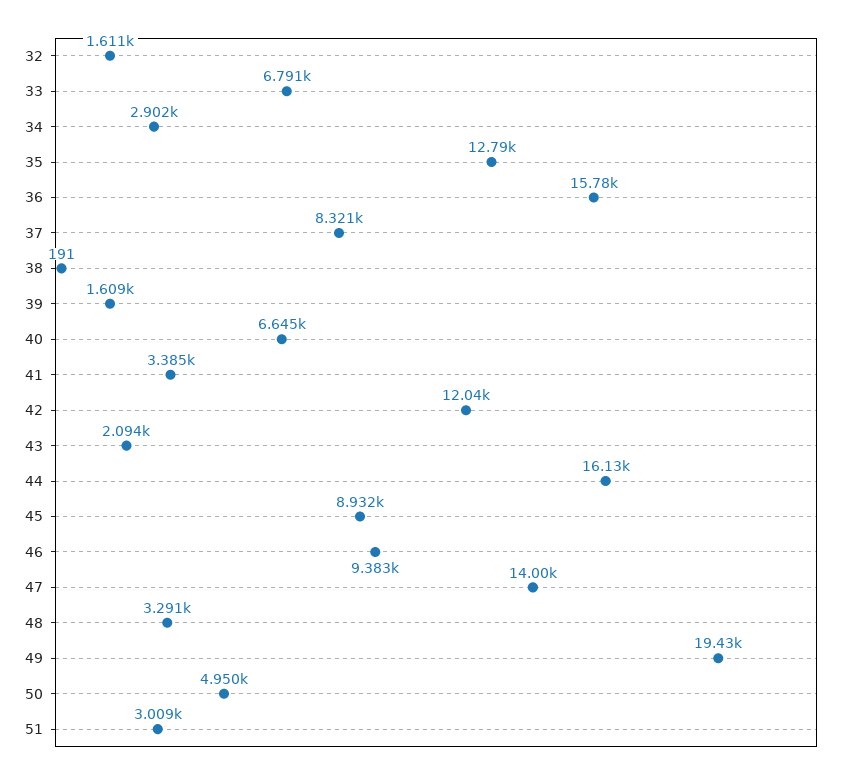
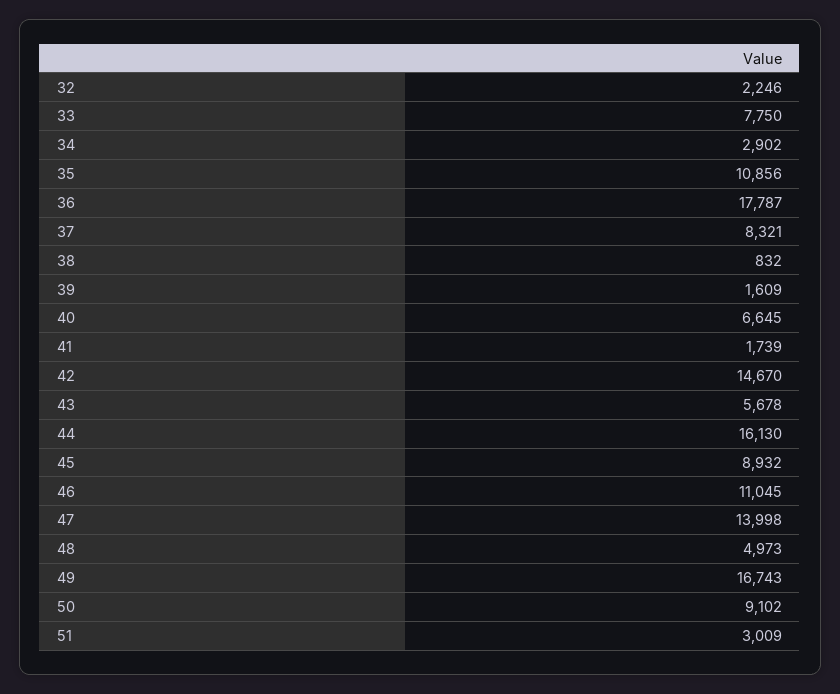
32: 1611 -> 2246
33: 6791 -> 7750
35: 12790 -> 10856
36: 15780 -> 17787
38: 191 -> 832
41: 3385 -> 1739
42: 12040 -> 14670
43: 2094 -> 5678
46: 9383 -> 11045
48: 3291 -> 4973
49: 19430 -> 16743
50: 4950 -> 9102

